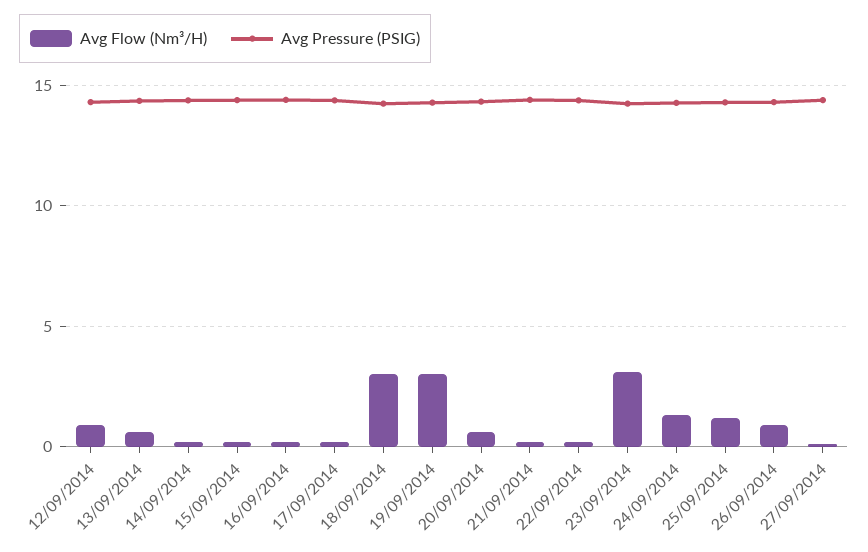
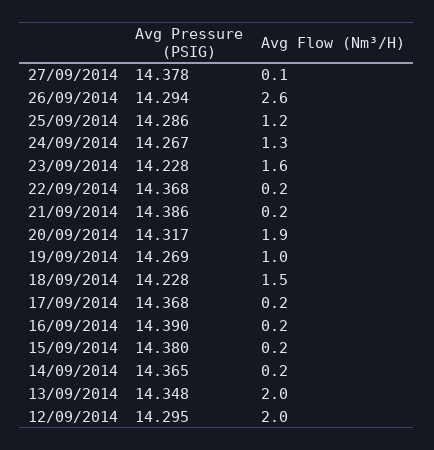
Avg Flow (Nm³/H), 12/09/2014: 1 -> 2
Avg Flow (Nm³/H), 13/09/2014: 0.5 -> 2
Avg Flow (Nm³/H), 18/09/2014: 3 -> 1.5
Avg Flow (Nm³/H), 19/09/2014: 3 -> 1
Avg Flow (Nm³/H), 20/09/2014: 0.5 -> 1.9
Avg Flow (Nm³/H), 23/09/2014: 3 -> 1.6
Avg Flow (Nm³/H), 26/09/2014: 1 -> 2.6

